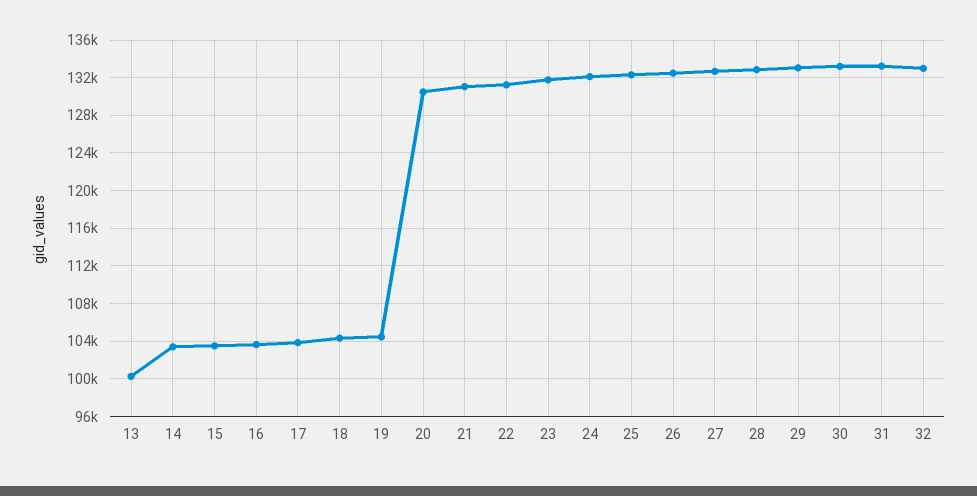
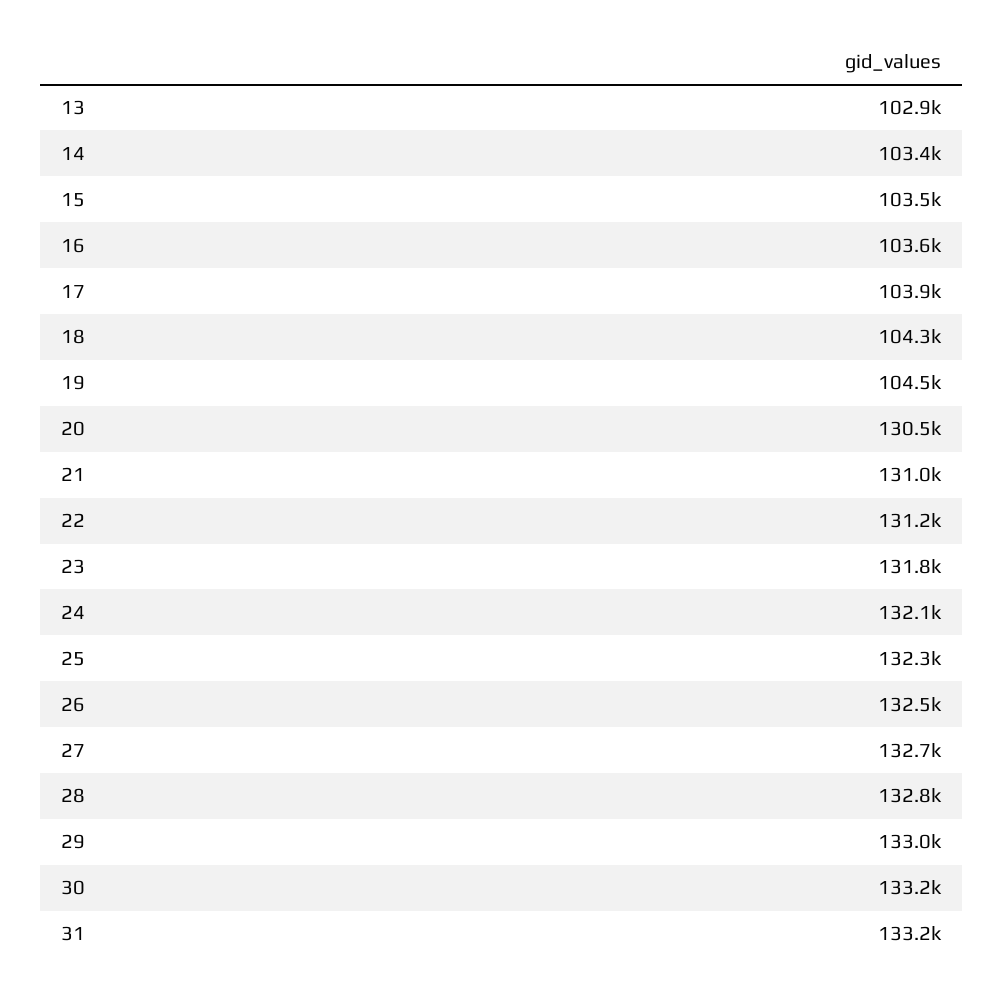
13: 100000 -> 102900
32: 133000 -> none

